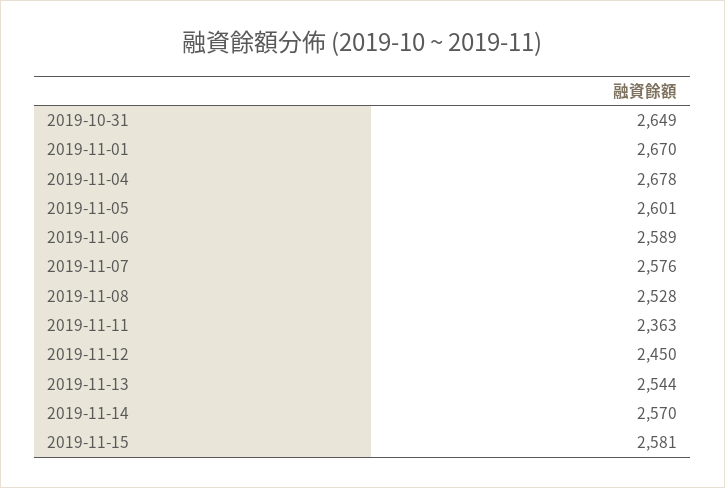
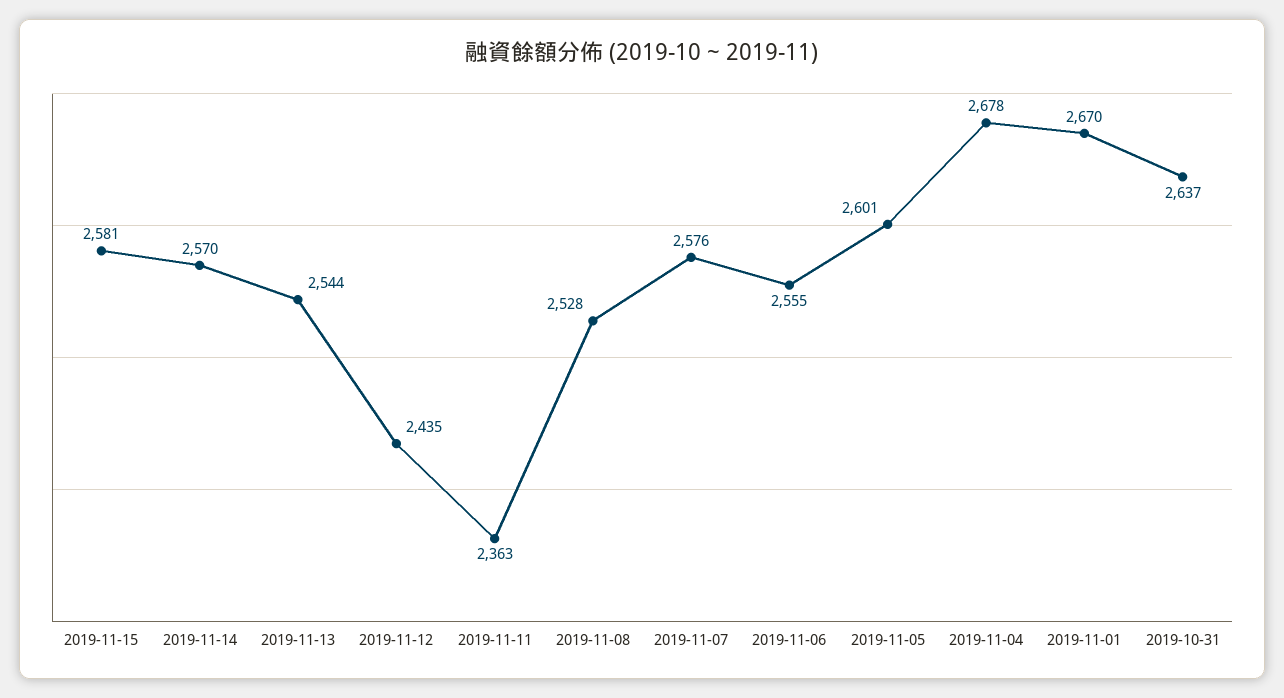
2019-10-31: 2649 -> 2637
2019-11-06: 2589 -> 2555
2019-11-12: 2450 -> 2435

